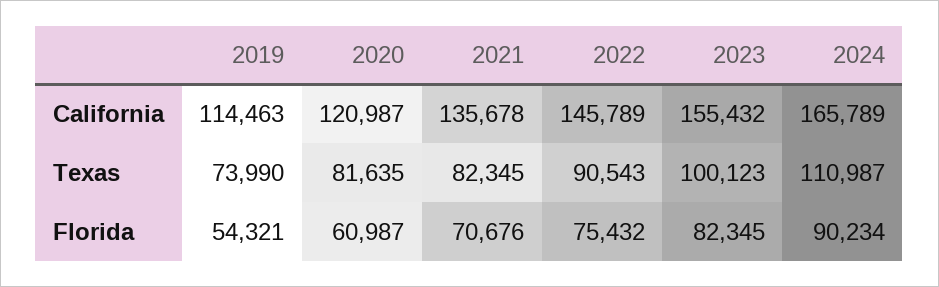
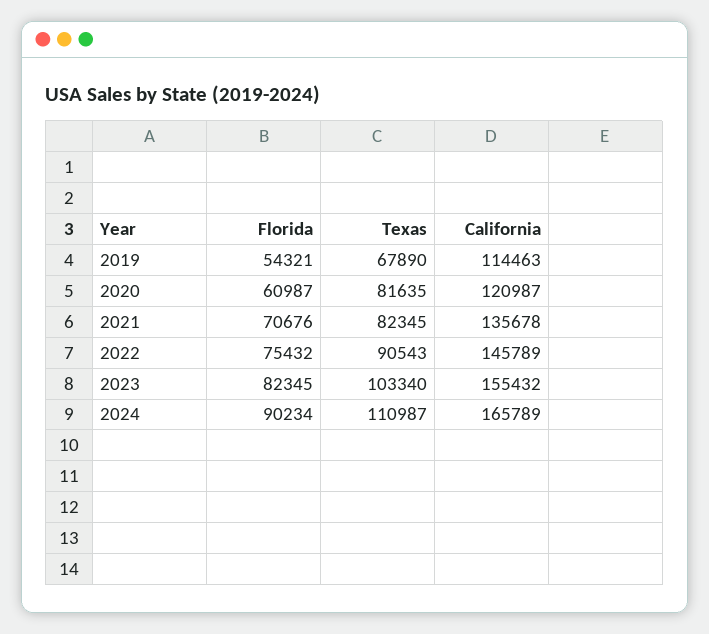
2019, Texas: 73990 -> 67890
2023, Texas: 100123 -> 103340

